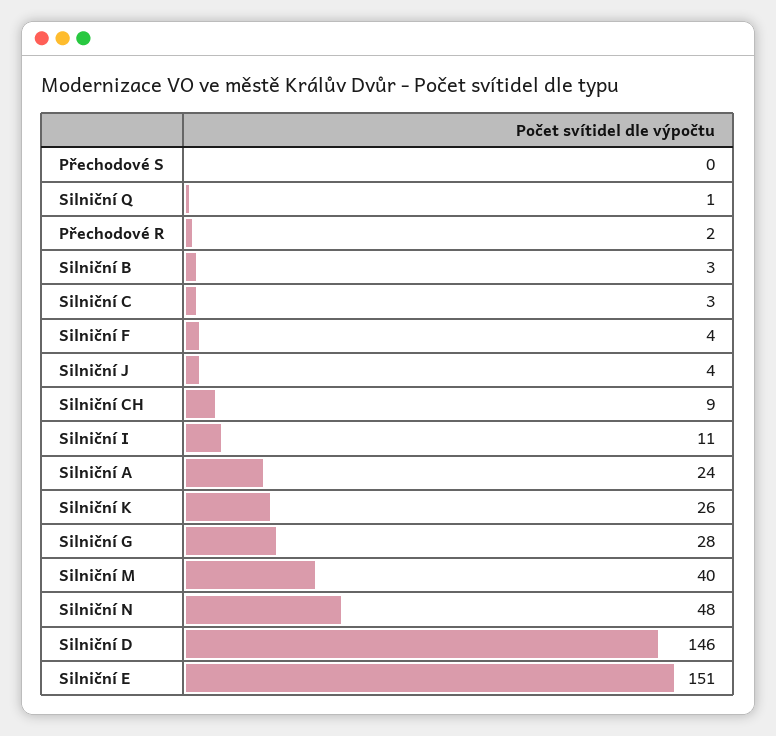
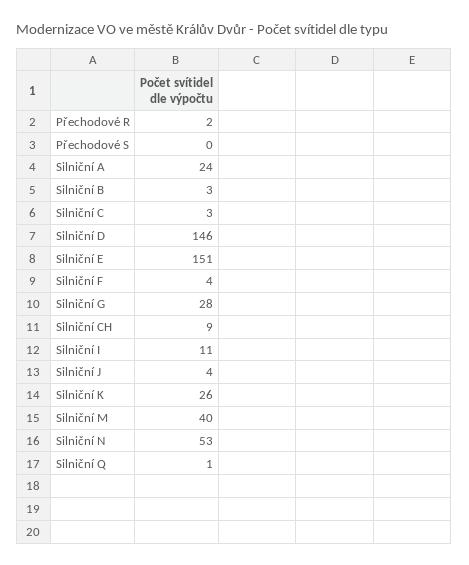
Silniční N: 48 -> 53

